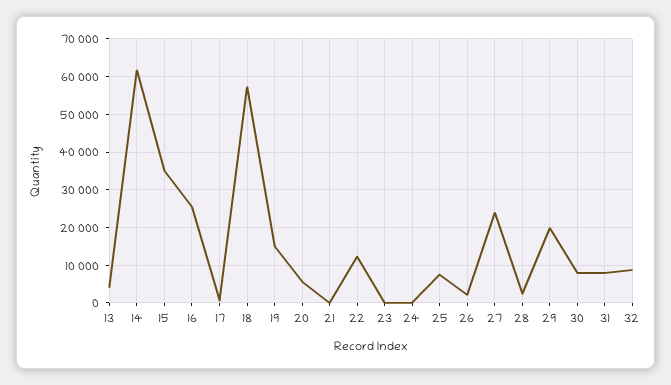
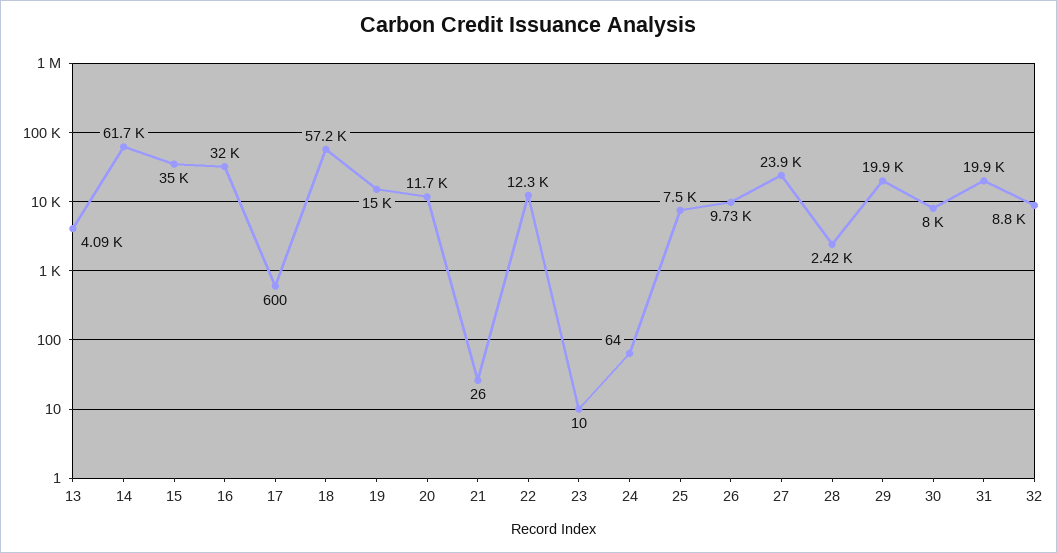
16: 26000 -> 32000
20: 6000 -> 11700
26: 2000 -> 9730
31: 8000 -> 19900

